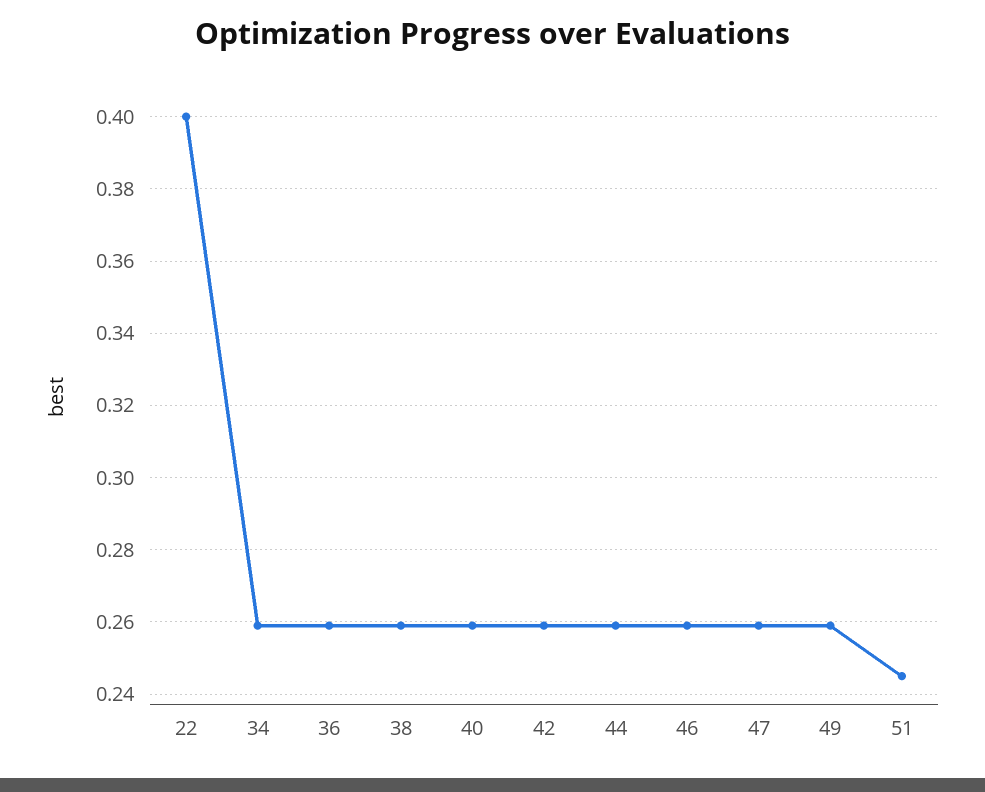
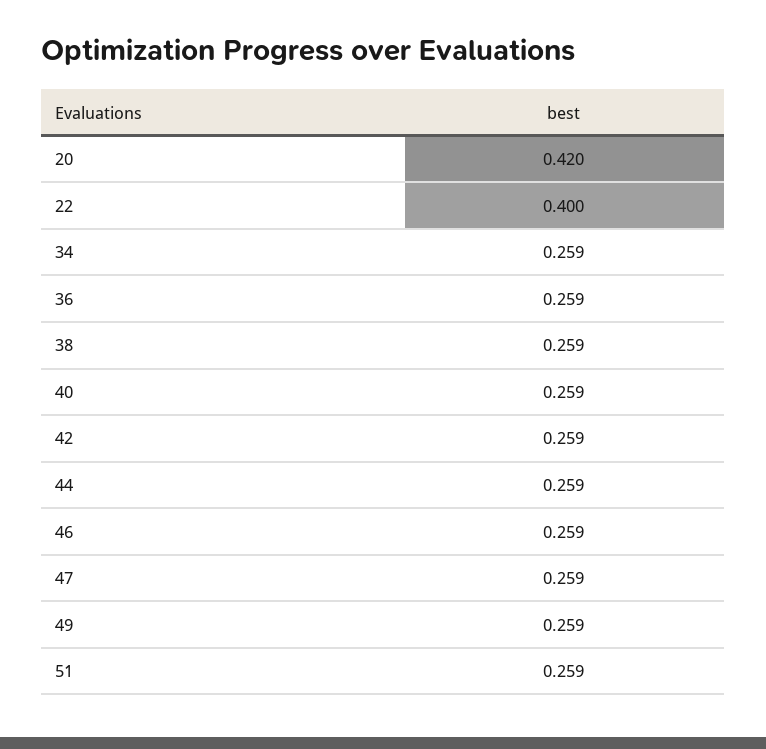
51: 0.245 -> 0.259
20: none -> 0.42

